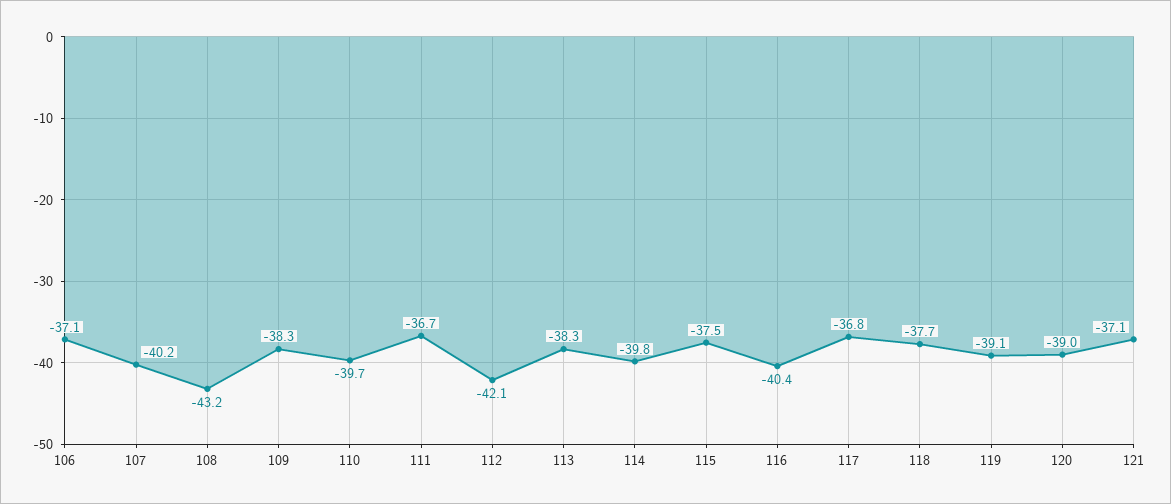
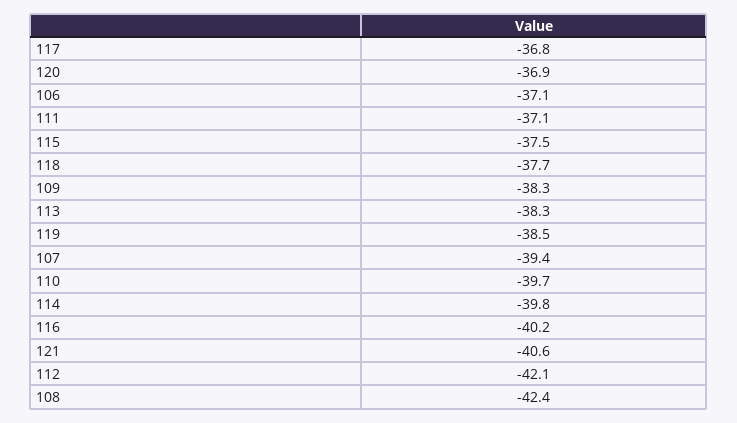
107: -40.2 -> -39.4
108: -43.2 -> -42.4
111: -36.7 -> -37.1
116: -40.4 -> -40.2
119: -39.1 -> -38.5
120: -39 -> -36.9
121: -37.1 -> -40.6

